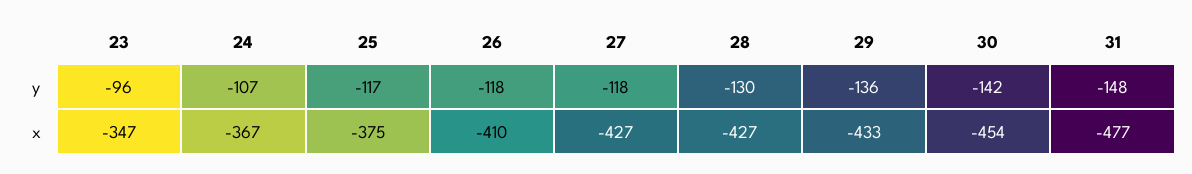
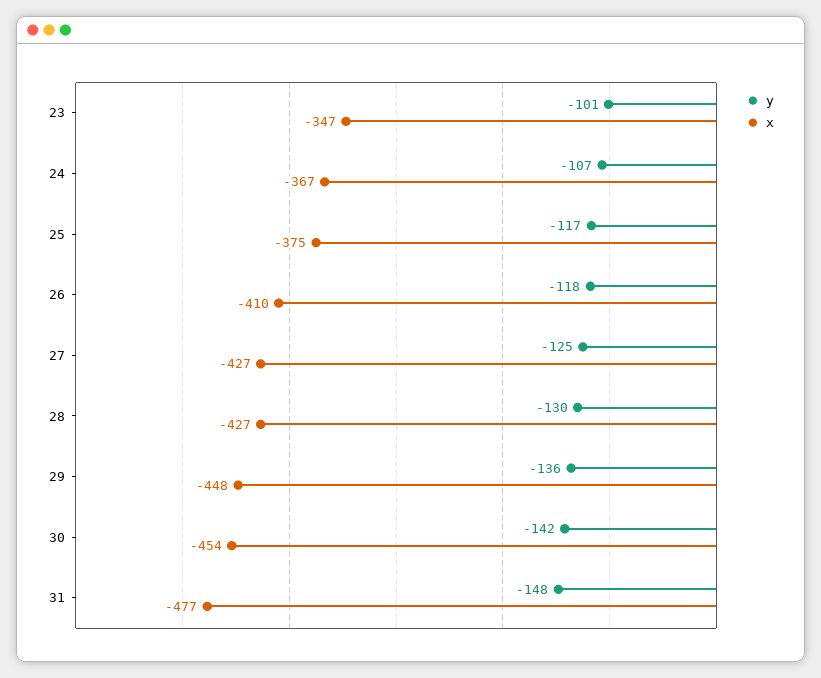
y, 23: -96 -> -101
y, 27: -118 -> -125
x, 29: -433 -> -448

